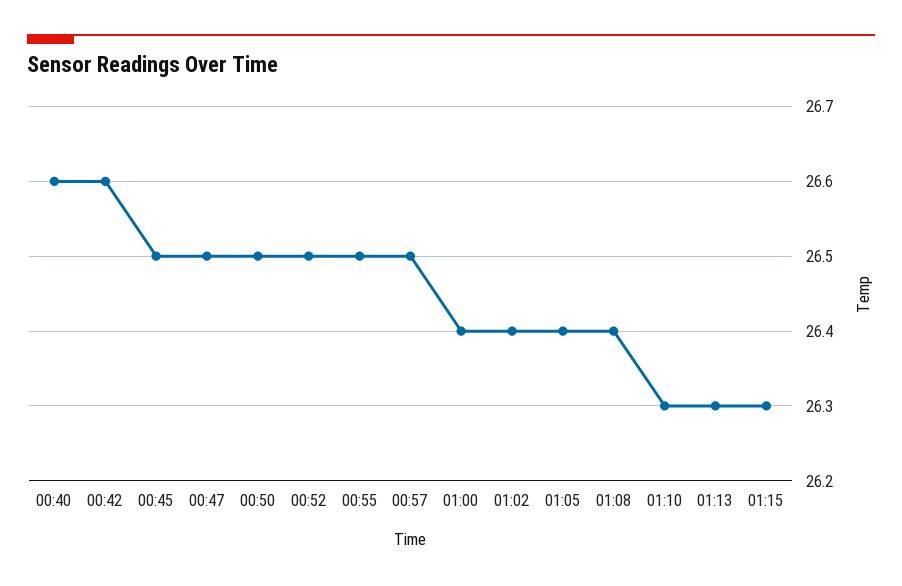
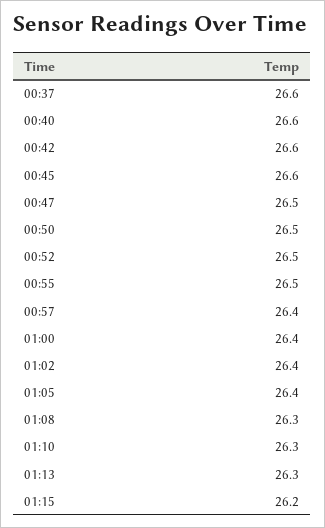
00:45: 26.5 -> 26.6
00:57: 26.5 -> 26.4
01:08: 26.4 -> 26.3
01:15: 26.3 -> 26.2
00:37: none -> 26.6

